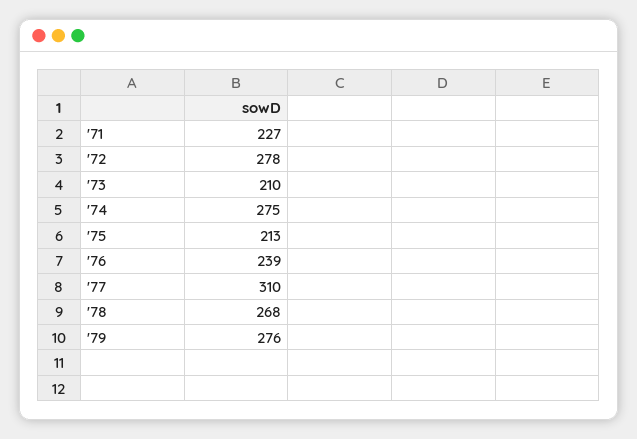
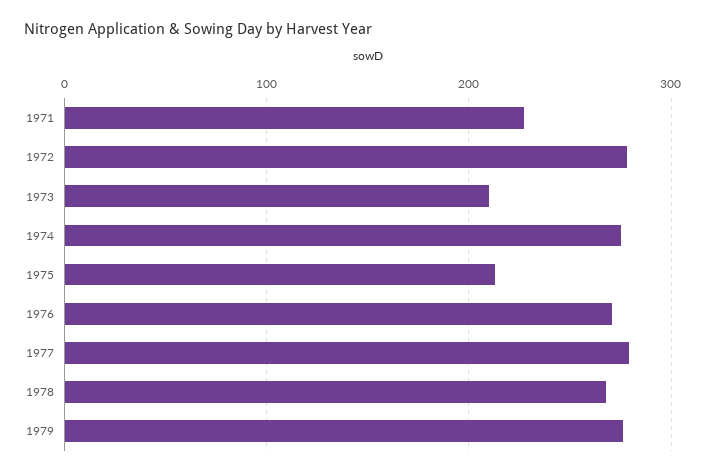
'76: 239 -> 270
'77: 310 -> 280

